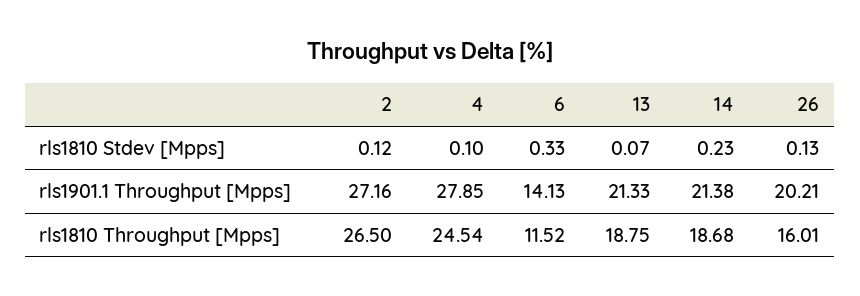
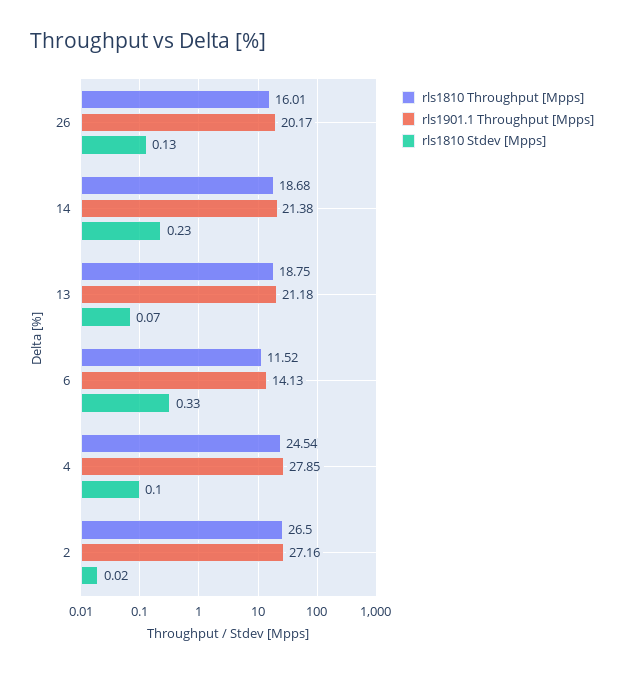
rls1810 Stdev [Mpps], 2: 0.12 -> 0.02
rls1901.1 Throughput [Mpps], 13: 21.33 -> 21.18
rls1901.1 Throughput [Mpps], 26: 20.21 -> 20.17

